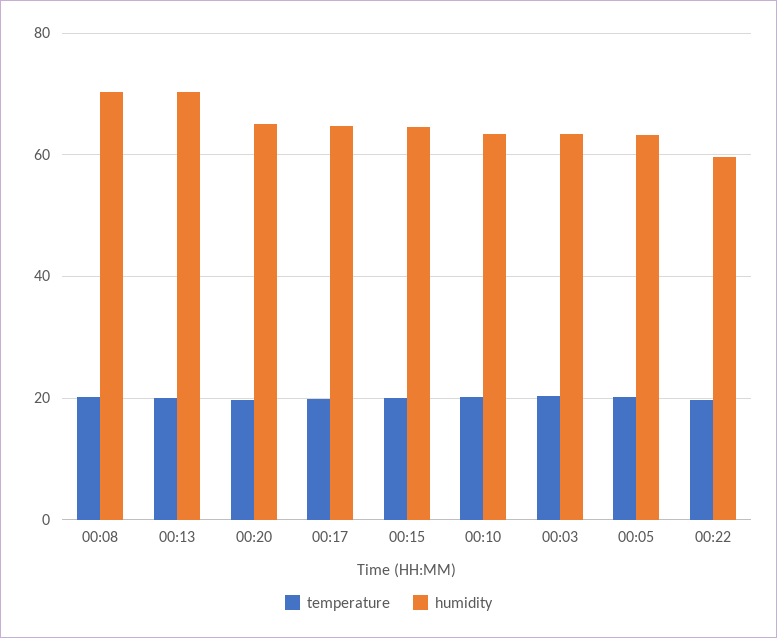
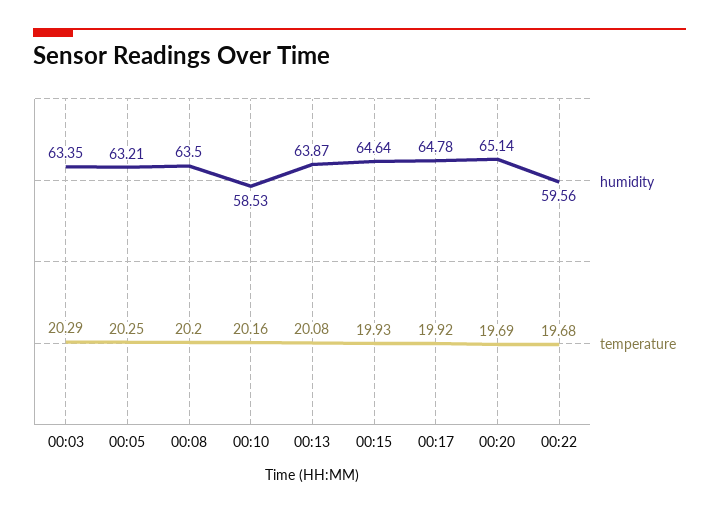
humidity, 00:08: 70 -> 63.5
humidity, 00:13: 70 -> 63.87
humidity, 00:10: 64 -> 58.53

